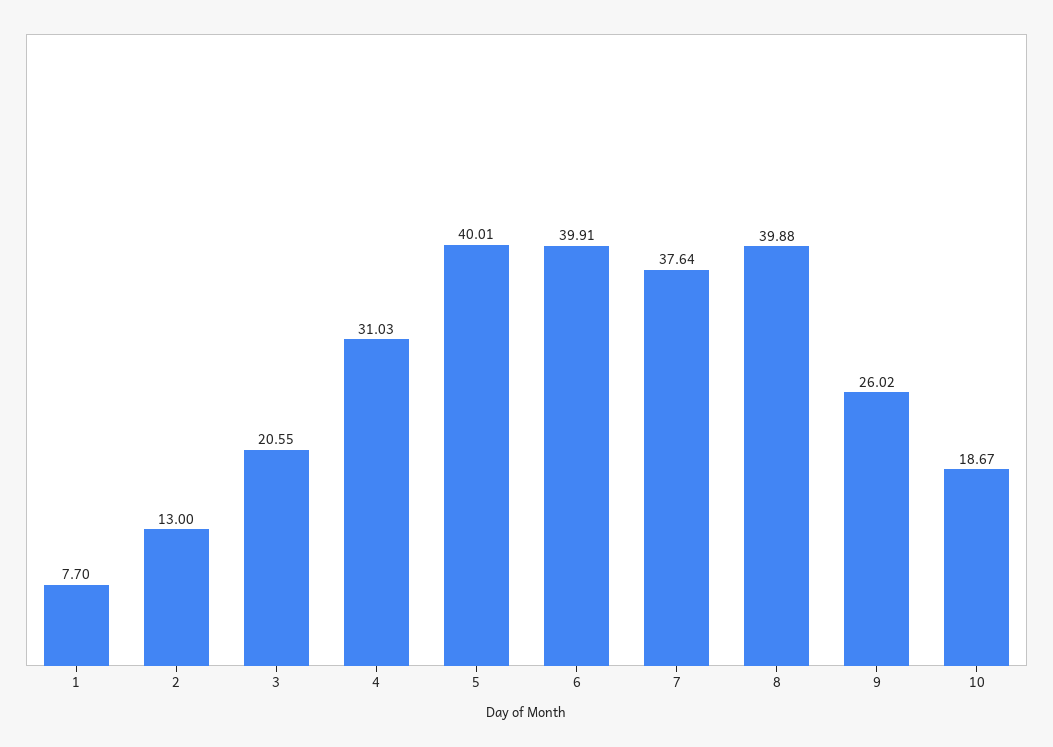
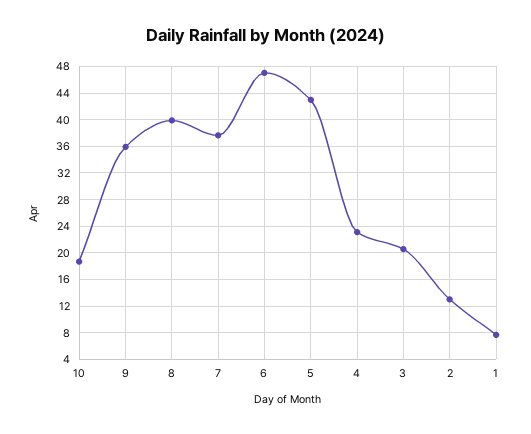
4: 31.03 -> 23
5: 40.01 -> 43
6: 39.91 -> 47
9: 26.02 -> 36

